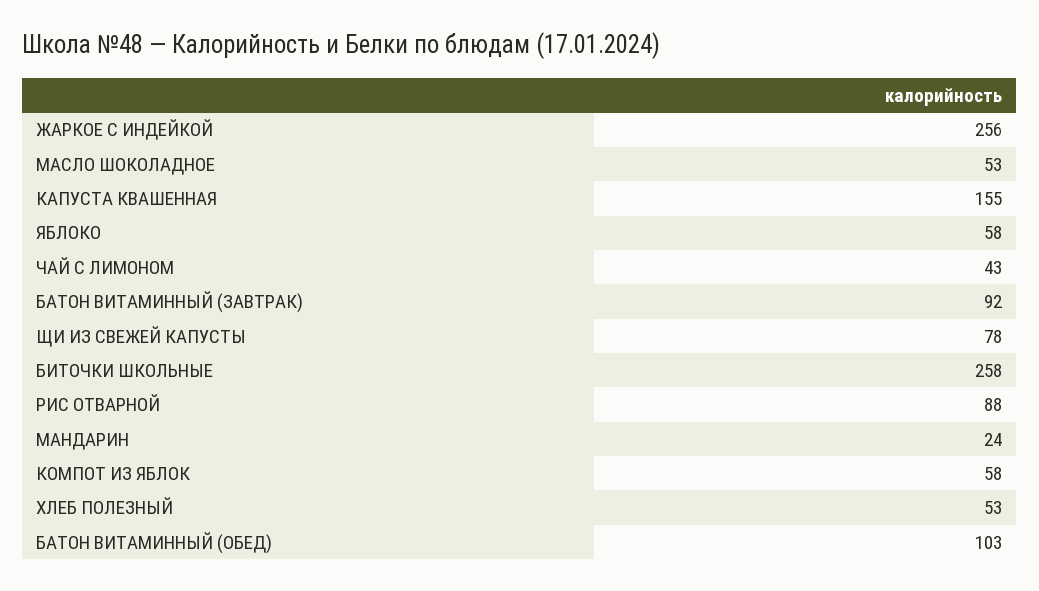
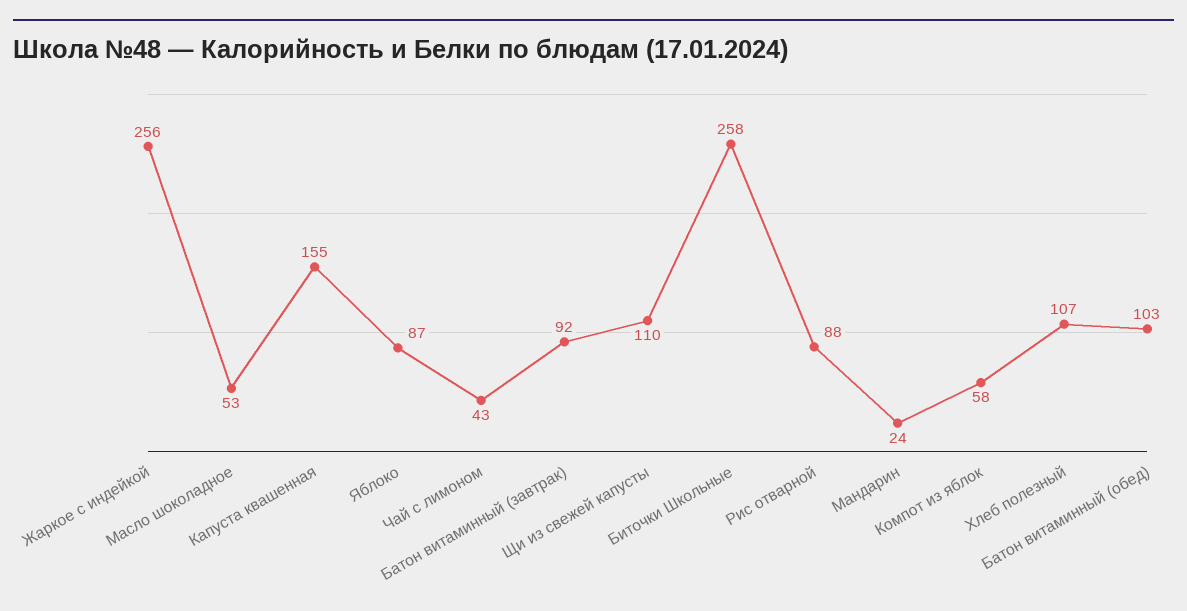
ЯБЛОКО: 58 -> 87
ЩИ ИЗ СВЕЖЕЙ КАПУСТЫ: 78 -> 110
ХЛЕБ ПОЛЕЗНЫЙ: 53 -> 107

